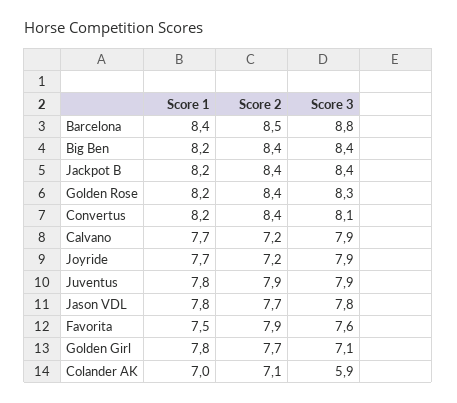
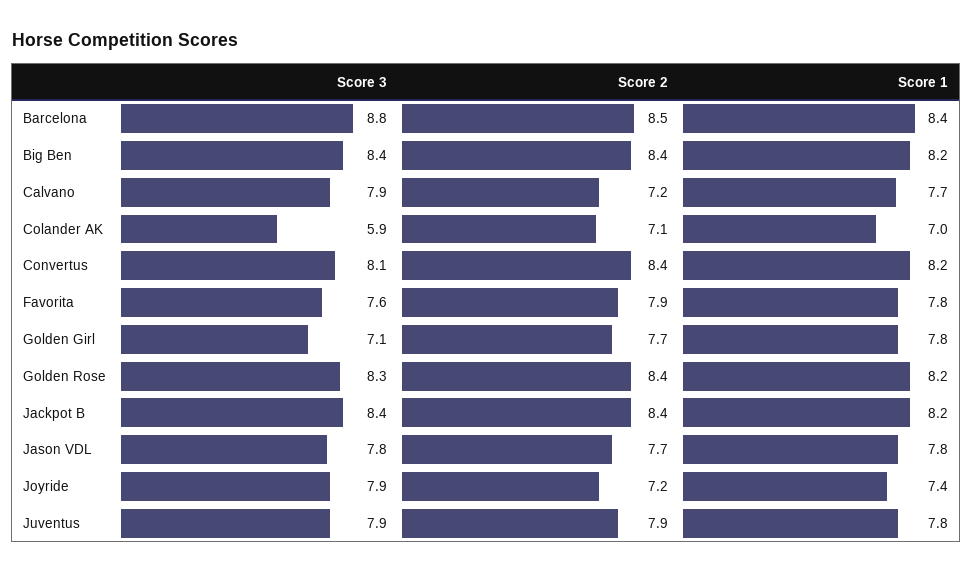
Score 1, Joyride: 7.7 -> 7.4
Score 1, Favorita: 7.5 -> 7.8

